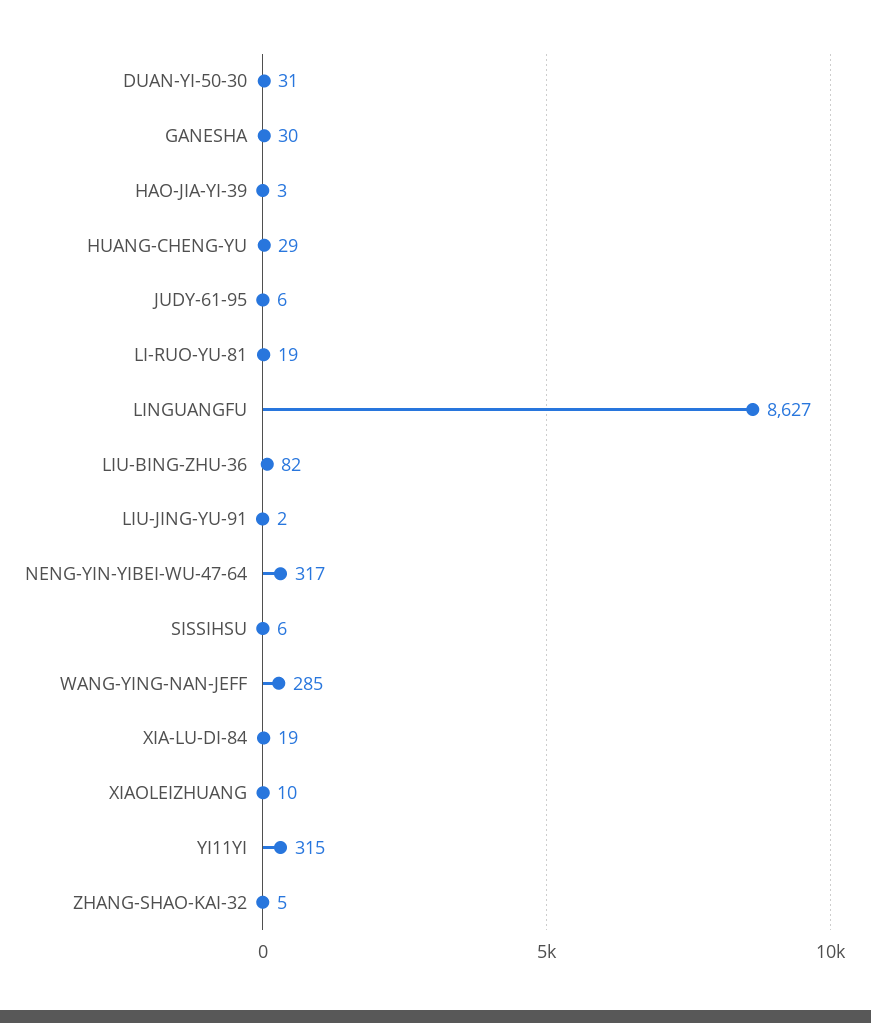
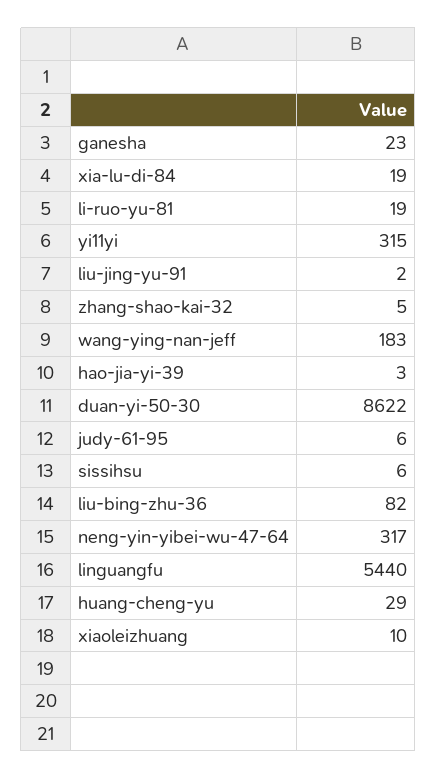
DUAN-YI-50-30: 31 -> 8622
GANESHA: 30 -> 23
LINGUANGFU: 8627 -> 5440
WANG-YING-NAN-JEFF: 285 -> 183

